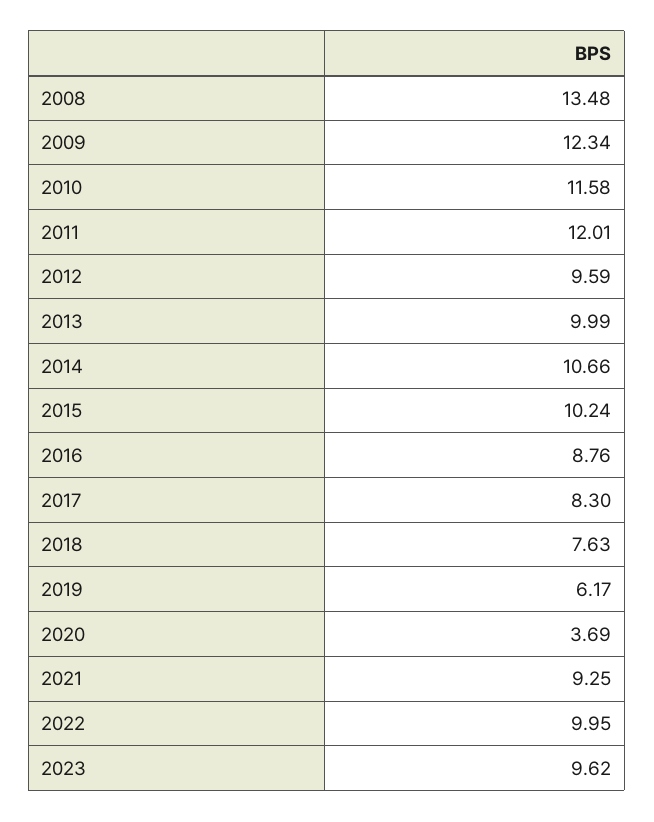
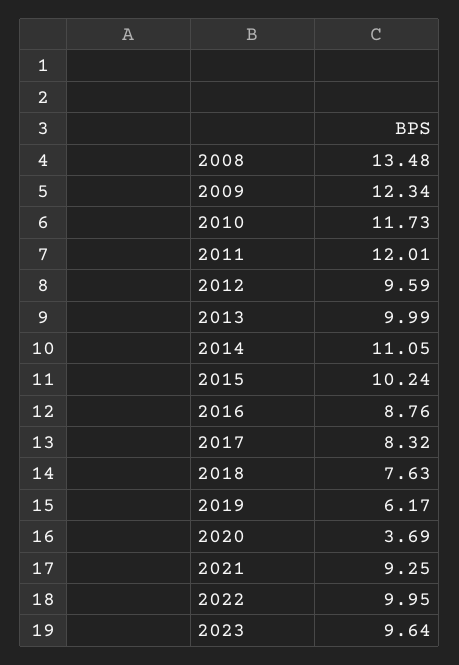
2010: 11.58 -> 11.73
2014: 10.66 -> 11.05
2017: 8.3 -> 8.32
2023: 9.62 -> 9.64

